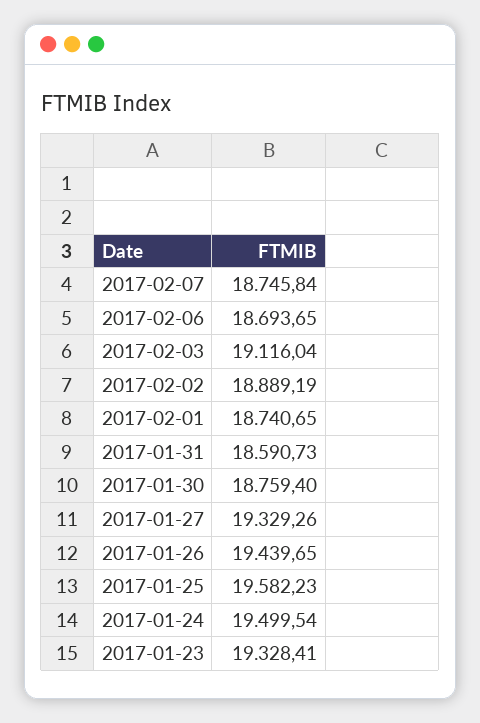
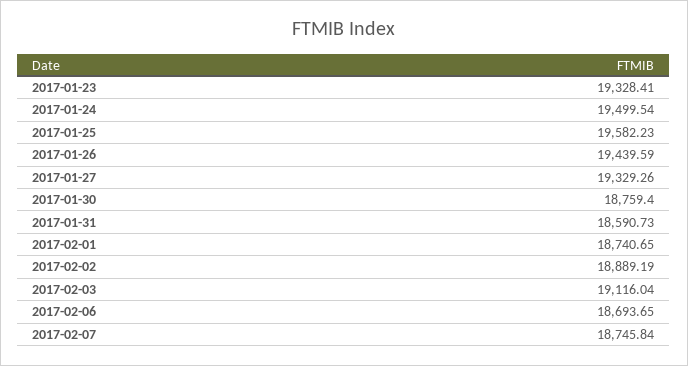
2017-01-26: 19439.65 -> 19439.59

